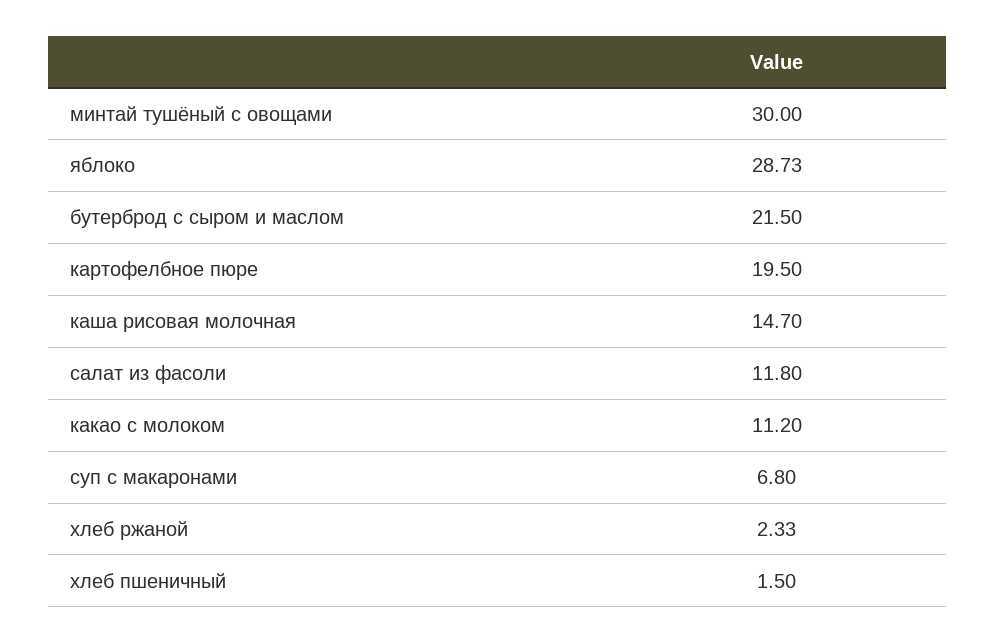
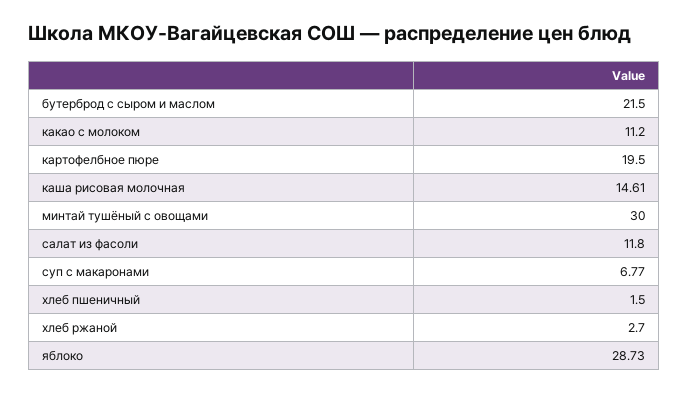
каша рисовая молочная: 14.7 -> 14.61
суп с макаронами: 6.8 -> 6.77
хлеб ржаной: 2.33 -> 2.7

